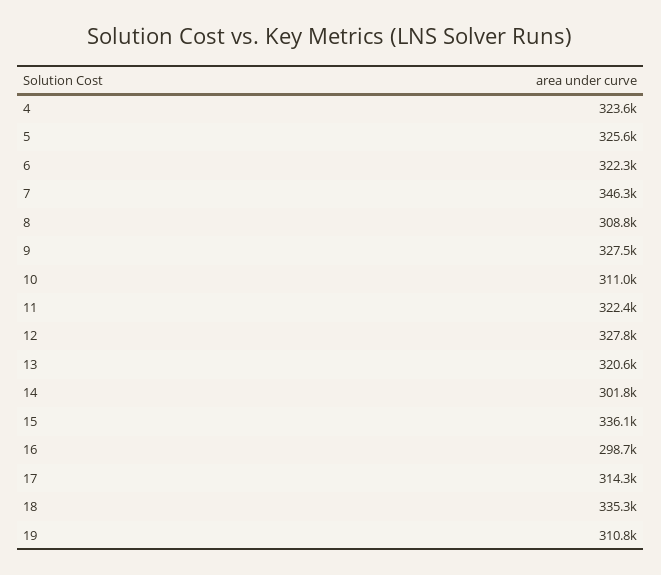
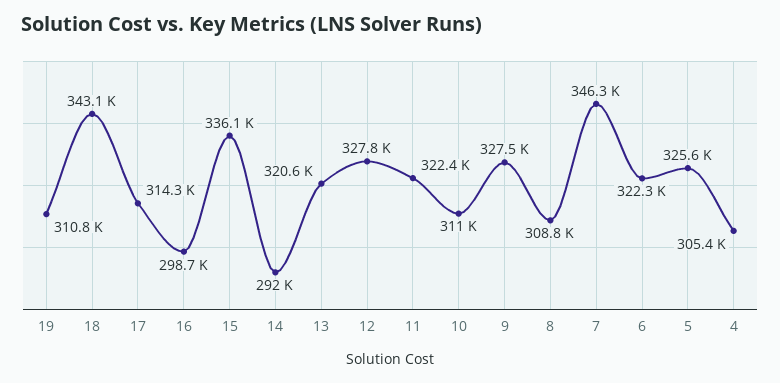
4: 323600 -> 305400
14: 301800 -> 292000
18: 335300 -> 343100

